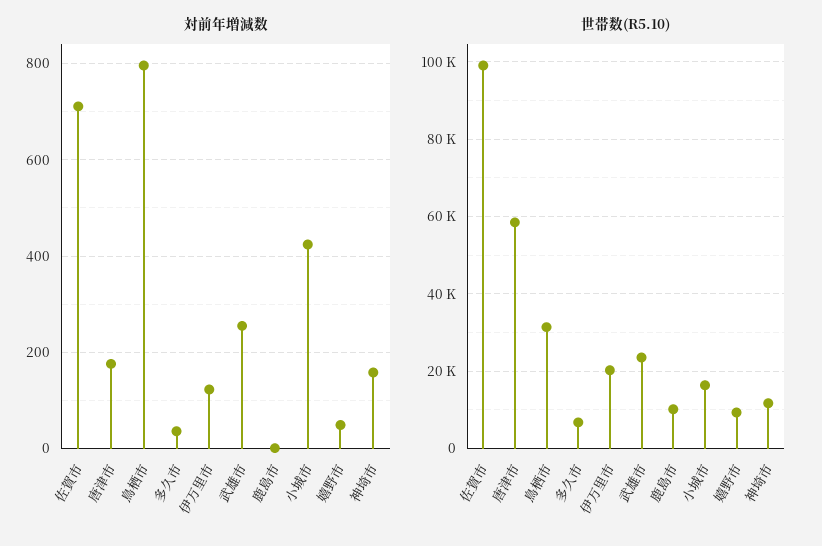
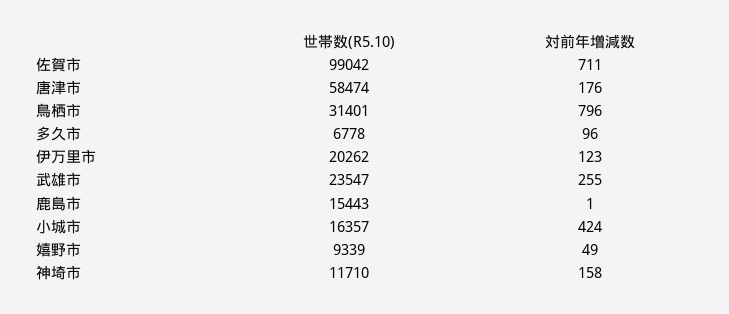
対前年増減数, 多久市: 40 -> 96
世帯数(R5.10), 鹿島市: 10000 -> 15443

